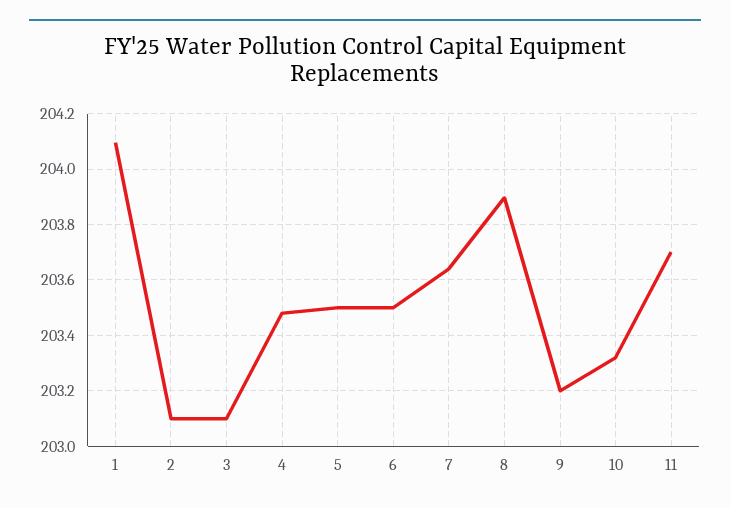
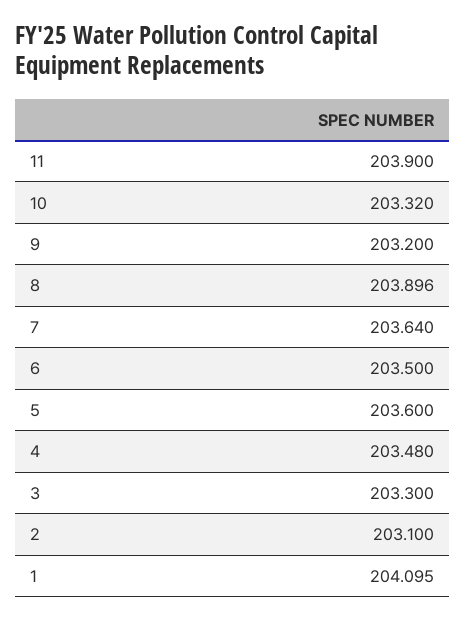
3: 203.1 -> 203.3
5: 203.5 -> 203.6
11: 203.7 -> 203.9

